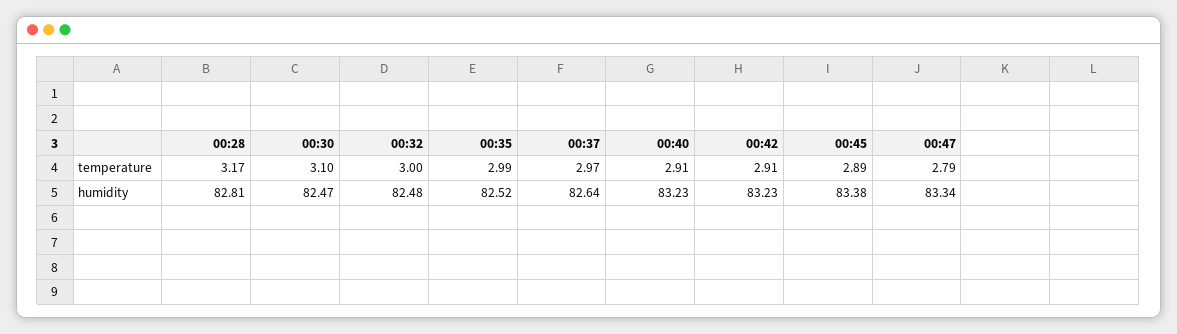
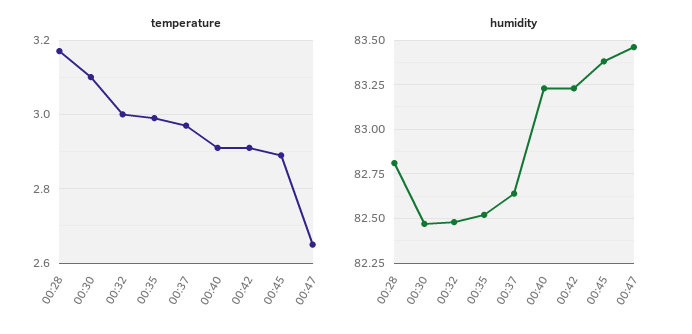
temperature, 00:47: 2.79 -> 2.65
humidity, 00:47: 83.34 -> 83.45

